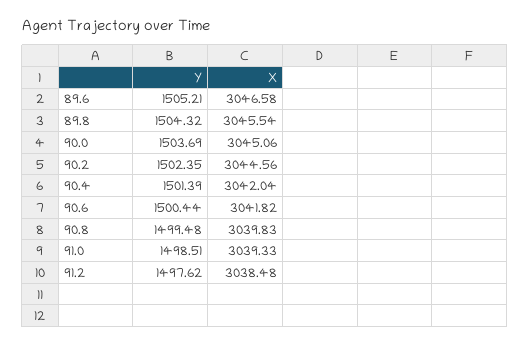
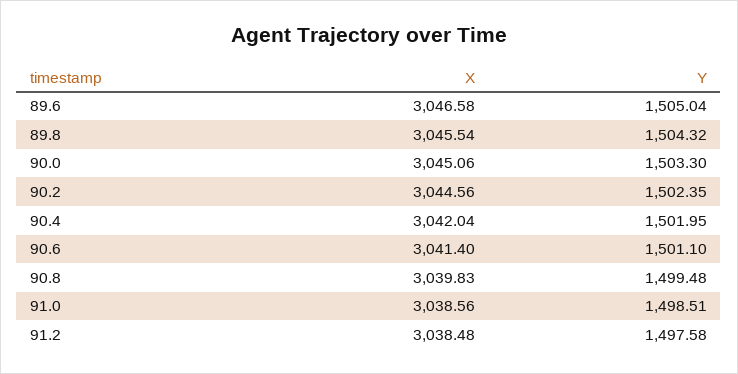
Y, 89.6: 1505.21 -> 1505.04
Y, 90.0: 1503.69 -> 1503.3
Y, 90.4: 1501.39 -> 1501.95
Y, 90.6: 1500.44 -> 1501.1
X, 90.6: 3041.82 -> 3041.4
X, 91.0: 3039.33 -> 3038.56
Y, 91.2: 1497.62 -> 1497.58

